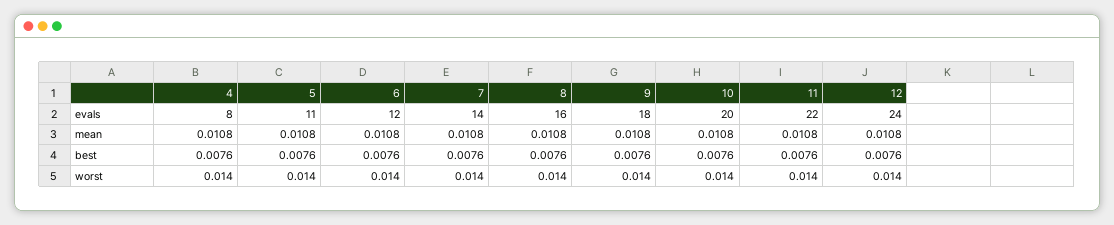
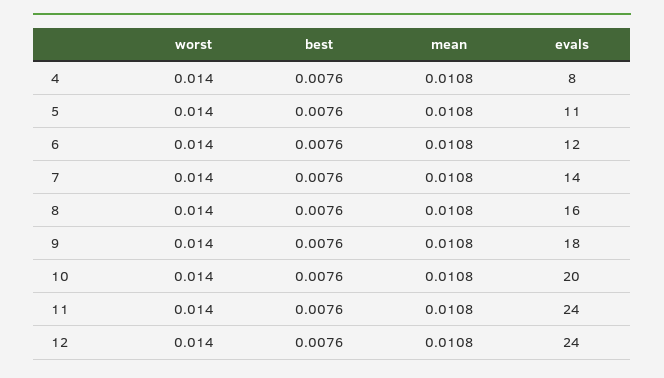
11, evals: 22 -> 24

